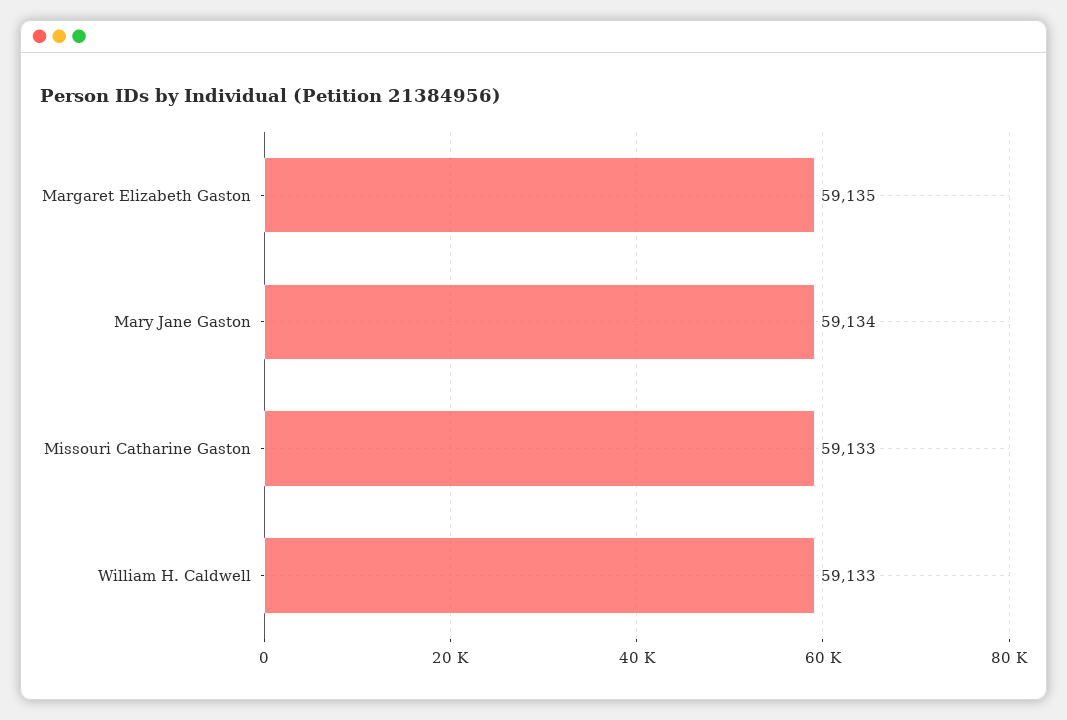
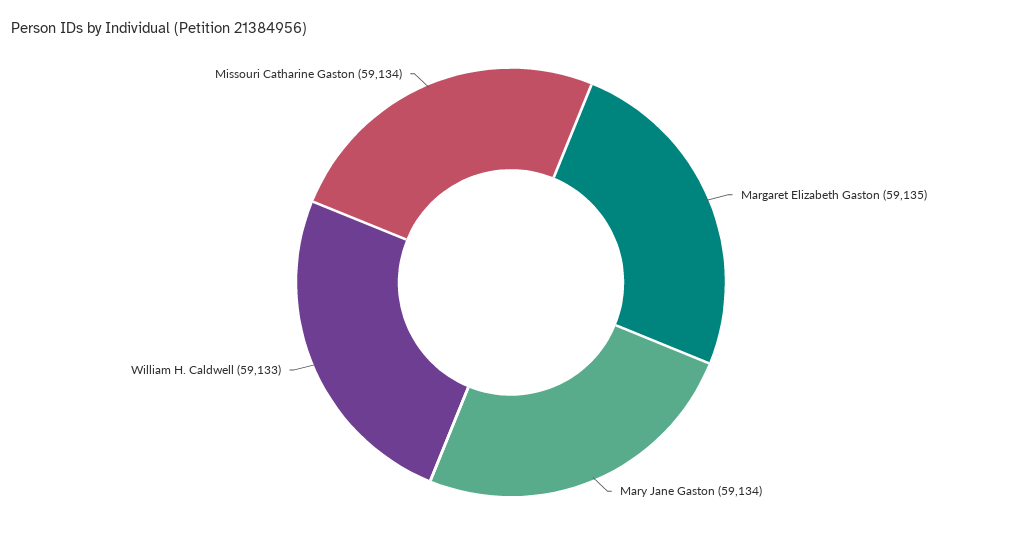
Missouri Catharine Gaston: 59133 -> 59134

